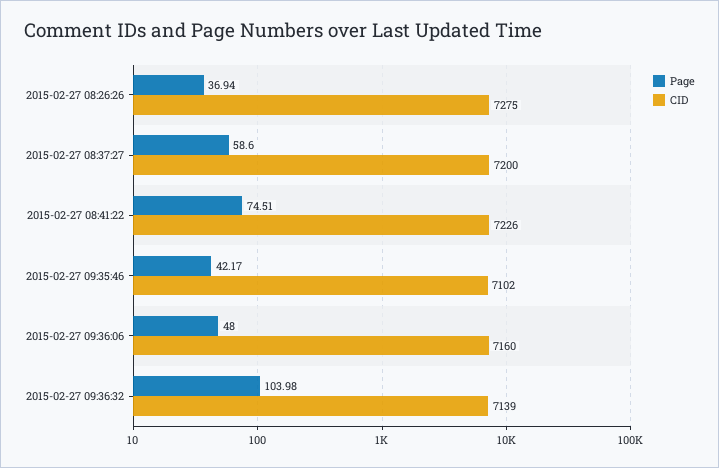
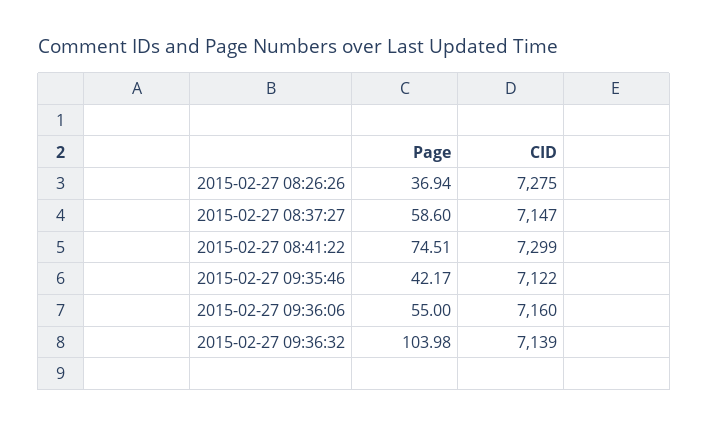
CID, 2015-02-27 08:37:27: 7200 -> 7147
CID, 2015-02-27 08:41:22: 7226 -> 7299
CID, 2015-02-27 09:35:46: 7102 -> 7122
Page, 2015-02-27 09:36:06: 48 -> 55

